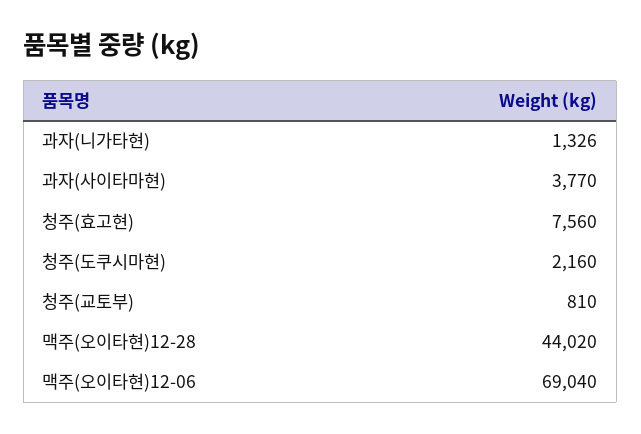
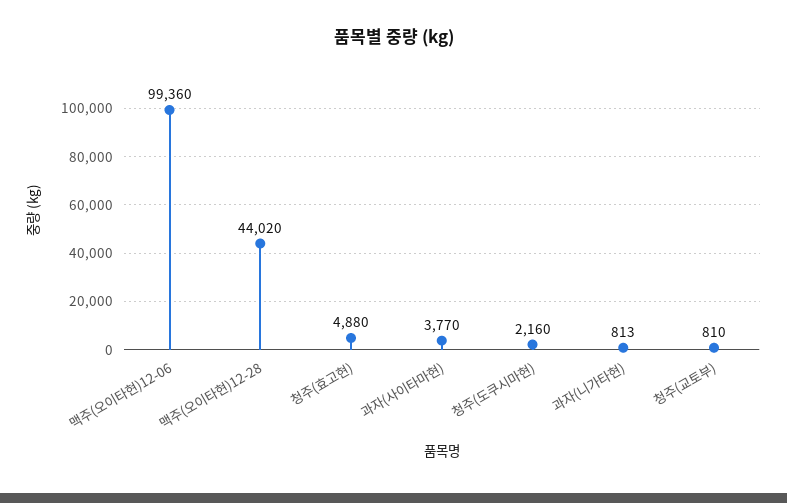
과자(니가타현): 1326 -> 813
청주(효고현): 7560 -> 4880
맥주(오이타현)12-06: 69040 -> 99360

